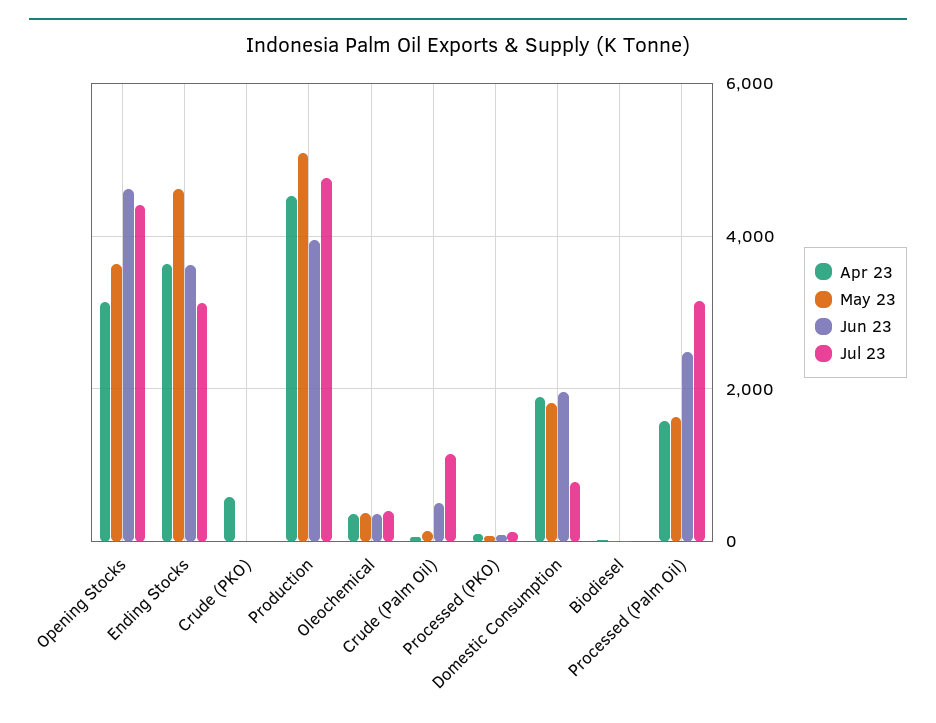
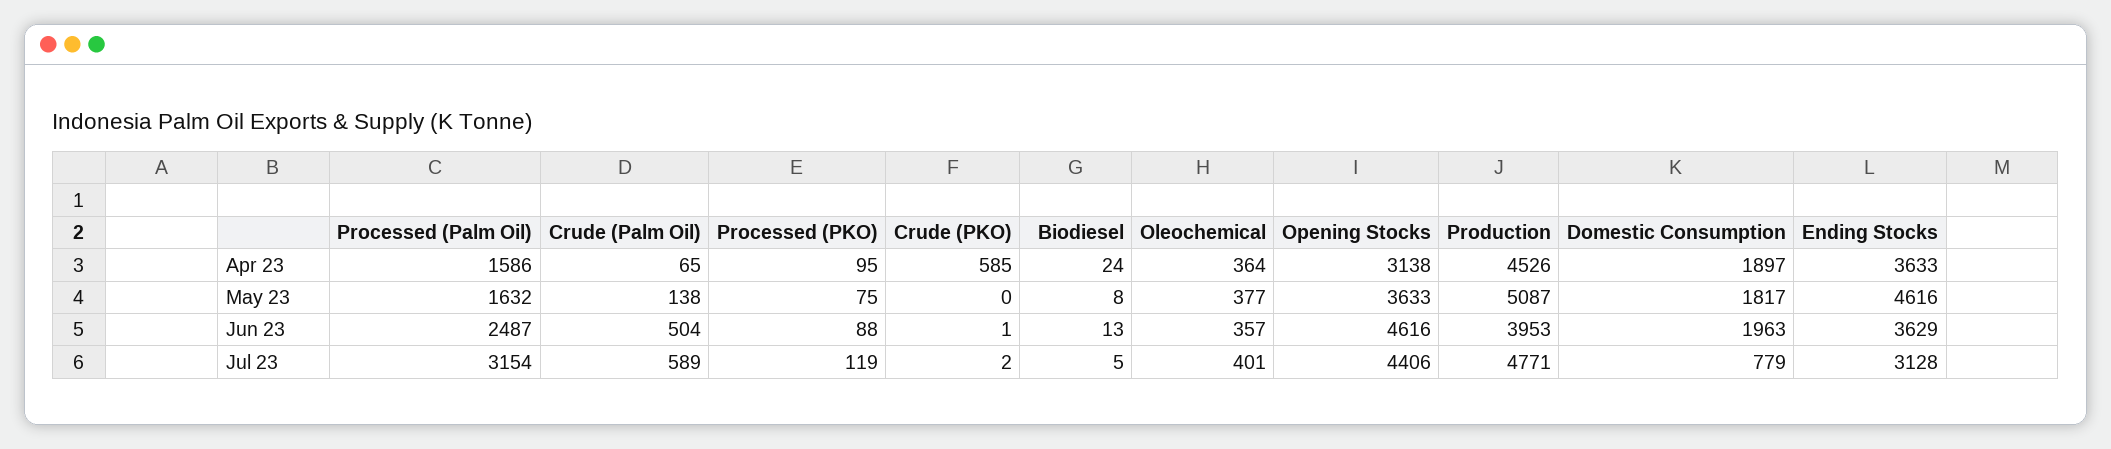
Jul 23, Crude (Palm Oil): 1200 -> 589

